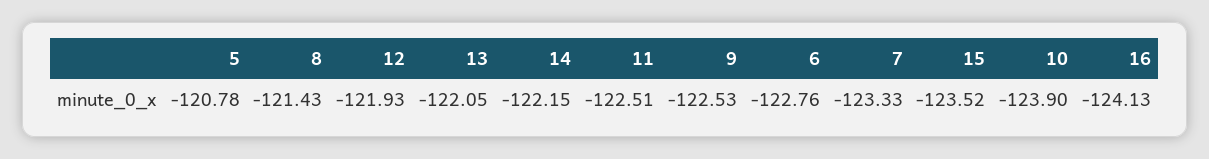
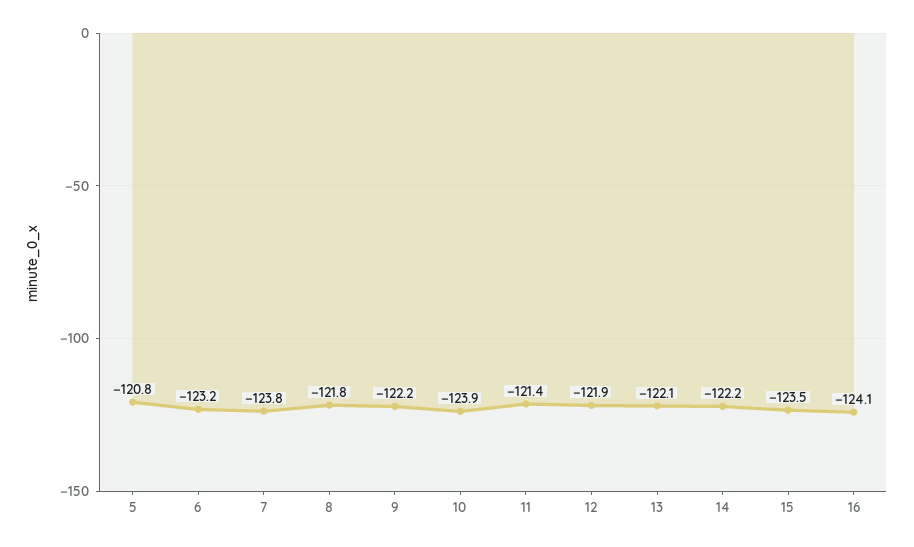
8: -121.43 -> -121.8
11: -122.51 -> -121.4
9: -122.53 -> -122.2
6: -122.76 -> -123.2
7: -123.33 -> -123.8

